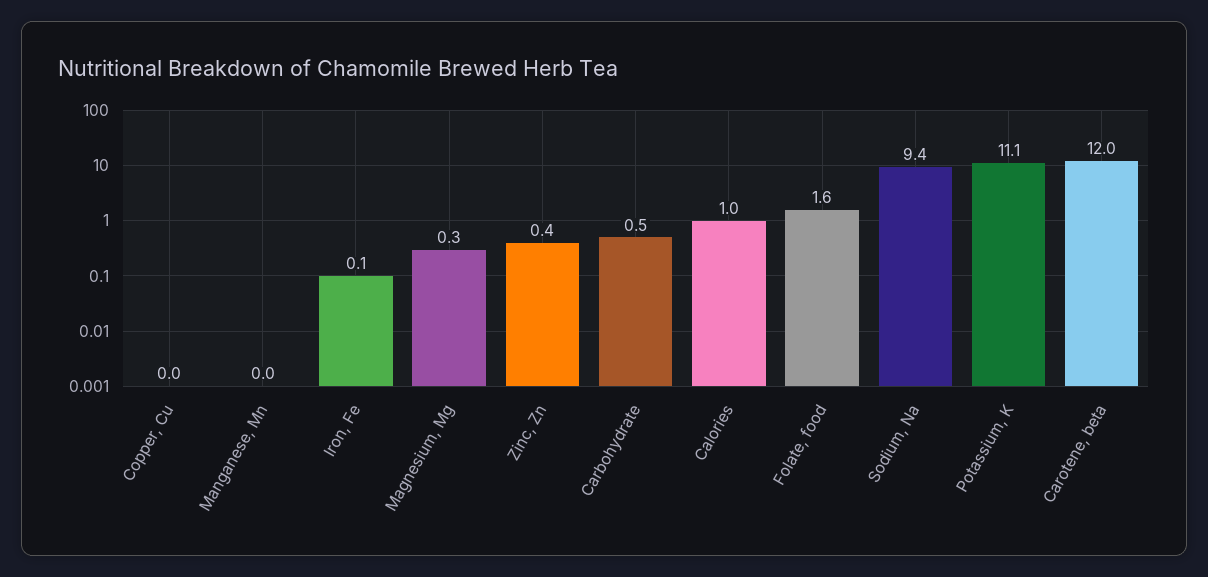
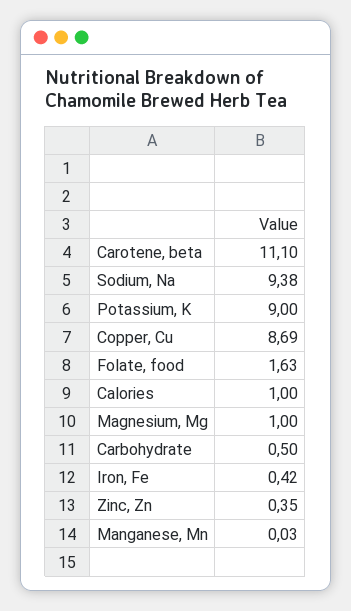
Copper, Cu: 0 -> 8.69
Iron, Fe: 0.1 -> 0.42
Magnesium, Mg: 0.3 -> 1
Potassium, K: 11.1 -> 9
Carotene, beta: 12 -> 11.1

